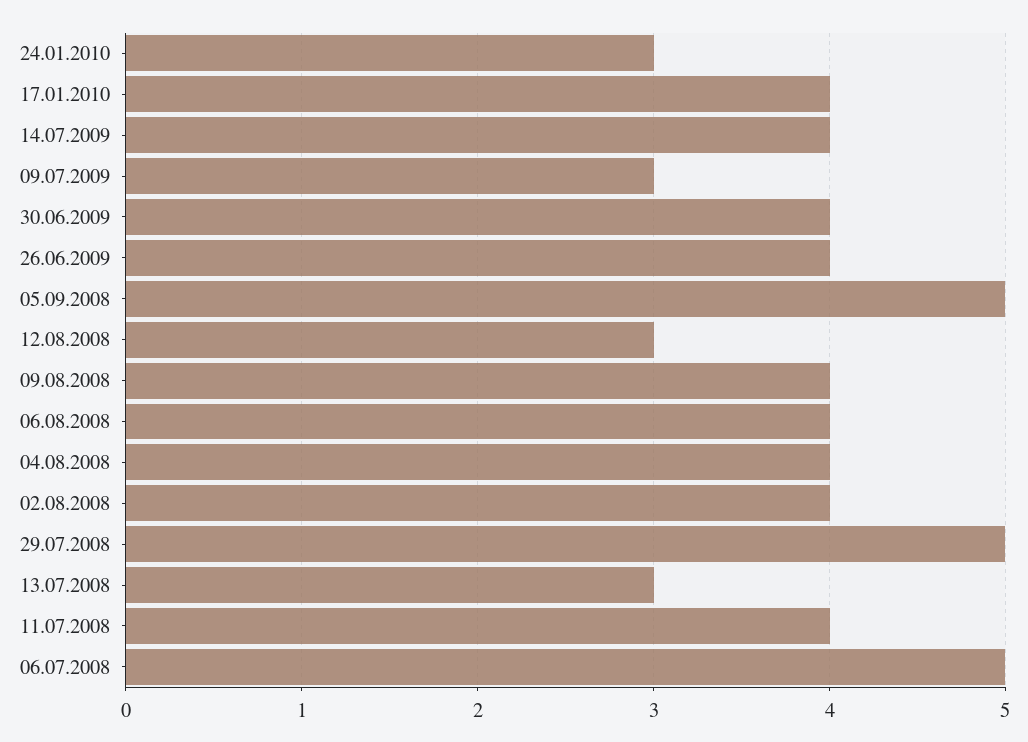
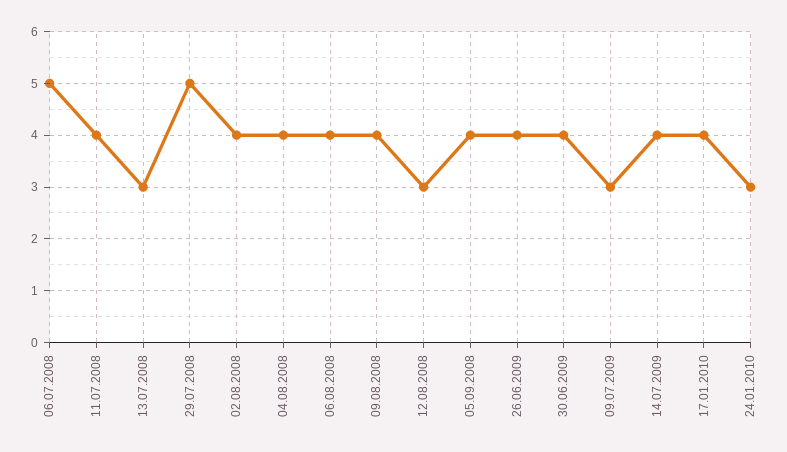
05.09.2008: 5 -> 4

